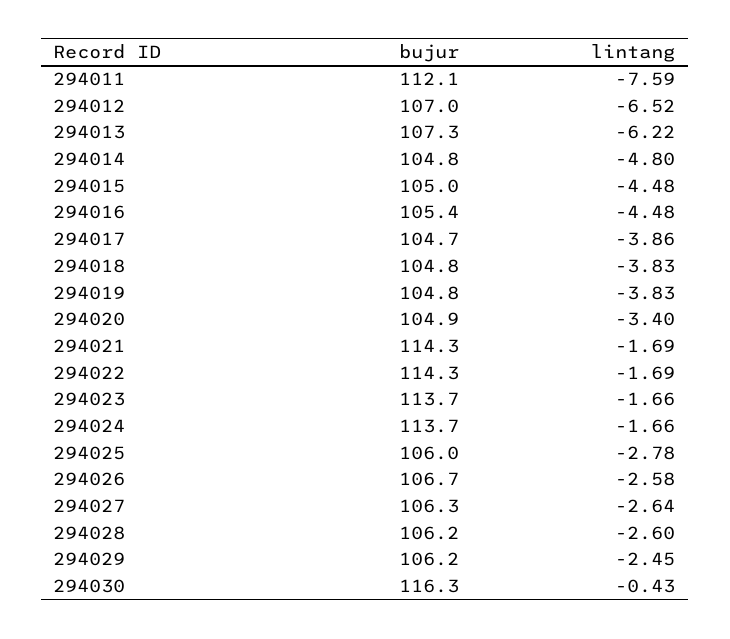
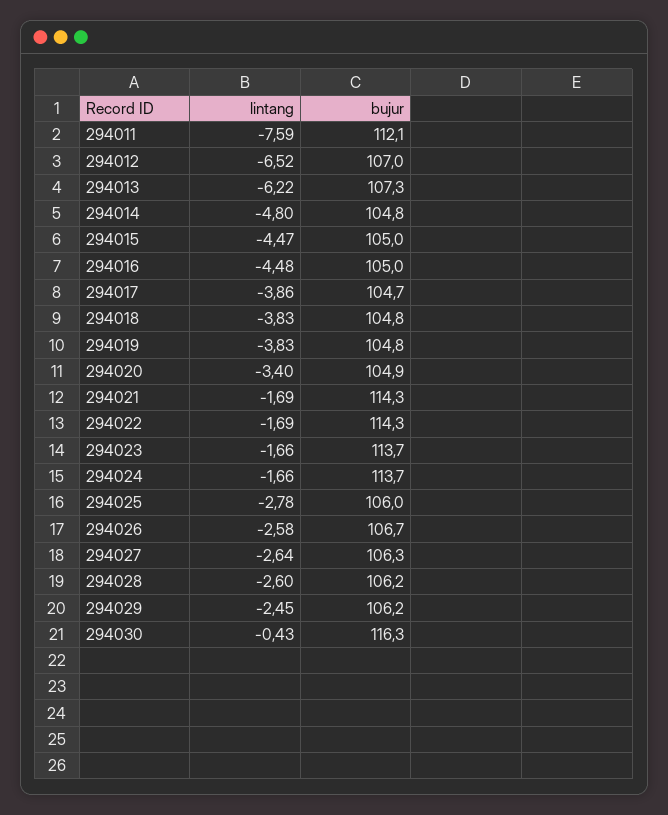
lintang, 294015: -4.48 -> -4.47
bujur, 294016: 105.4 -> 105

